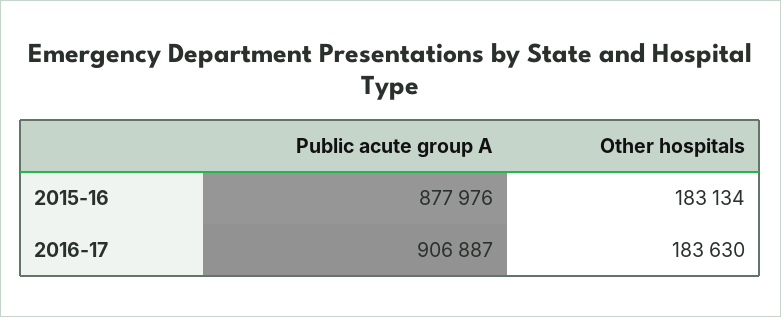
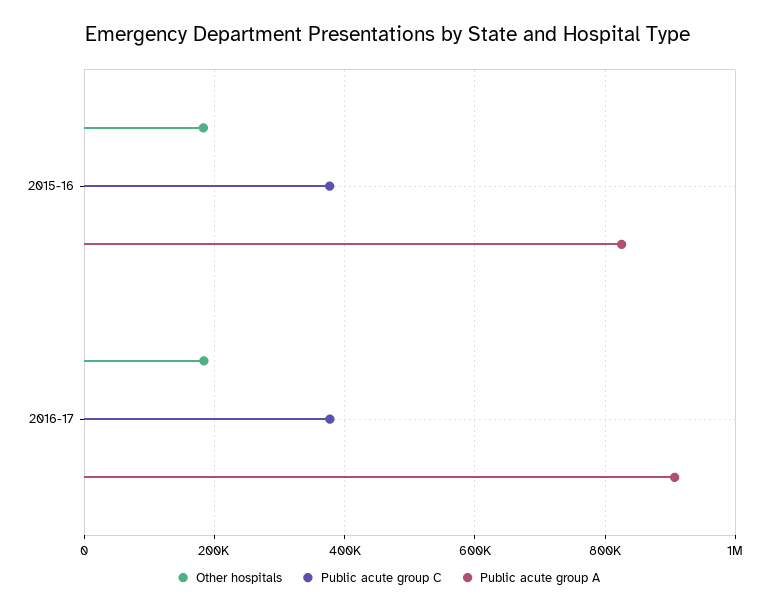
Public acute group A, 2015-16: 877976 -> 820000
Public acute group C, 2015-16: none -> 380000
Public acute group C, 2016-17: none -> 380000

